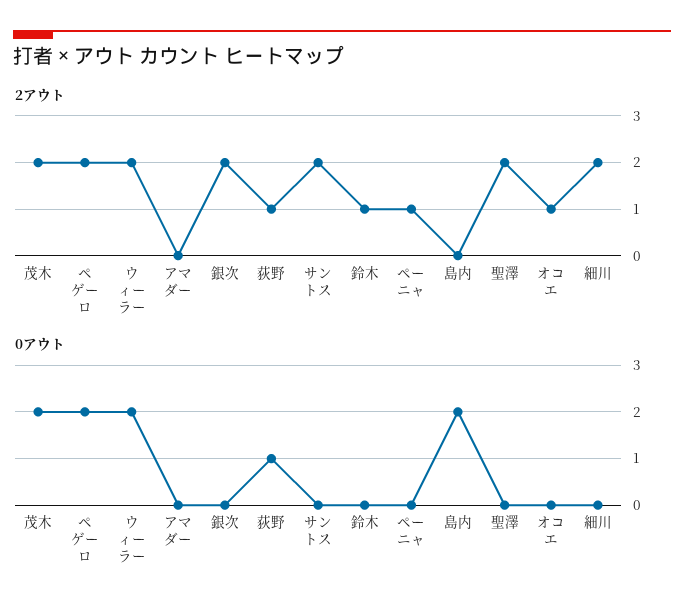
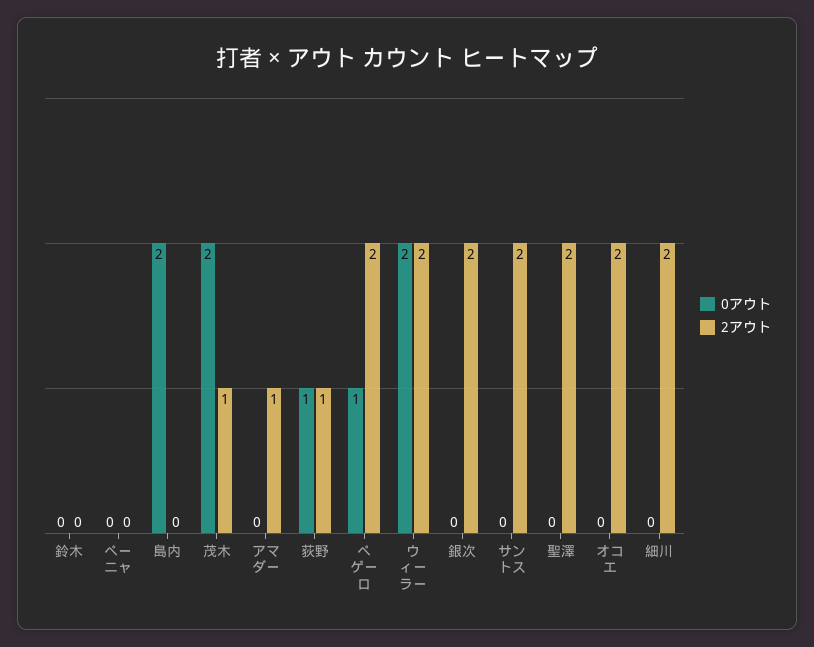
2アウト, 茂木: 2 -> 1
2アウト, アマダー: 0 -> 1
2アウト, 鈴木: 1 -> 0
2アウト, ペーニャ: 1 -> 0
2アウト, オコエ: 1 -> 2
0アウト, ペゲーロ: 2 -> 1

